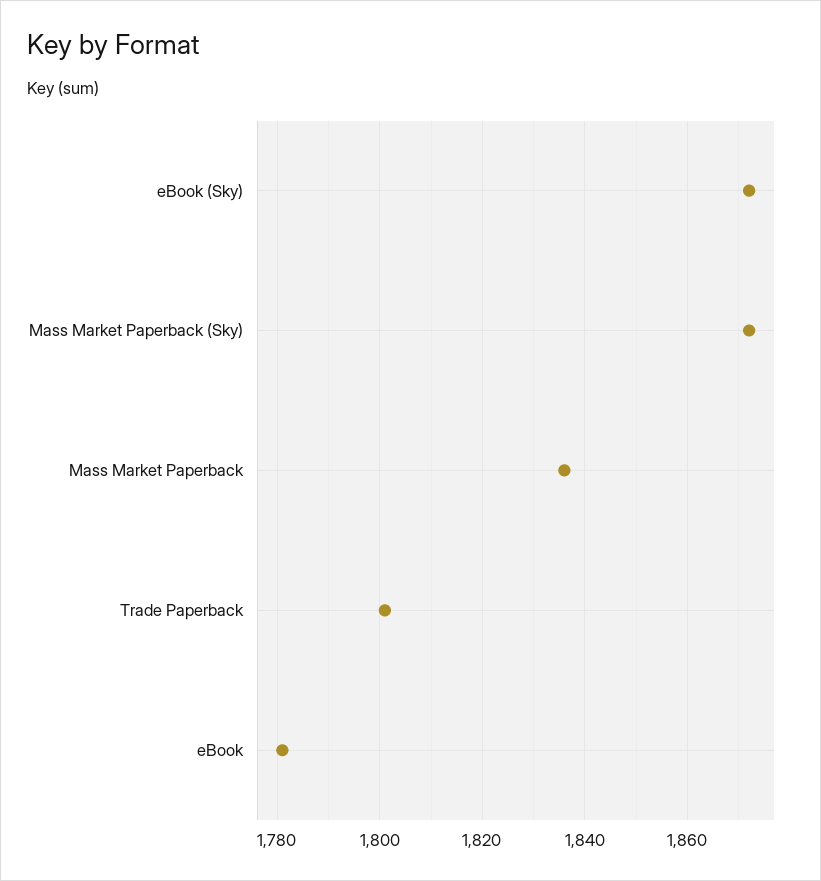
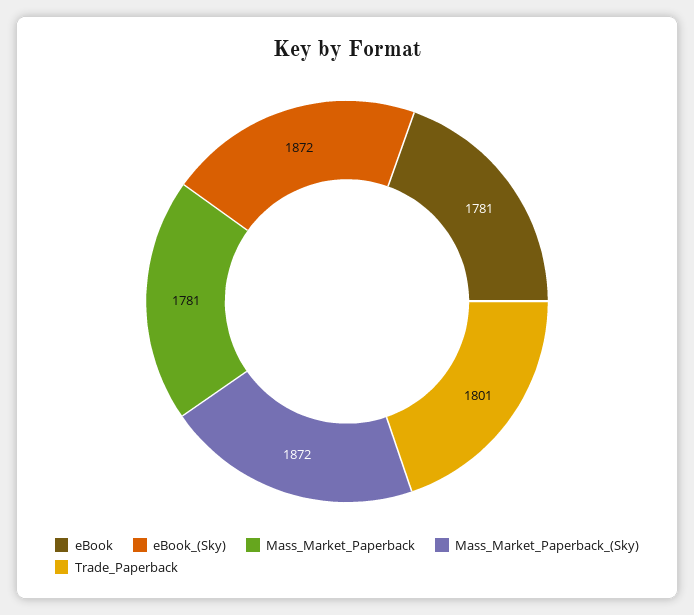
Mass Market Paperback: 1835 -> 1781

